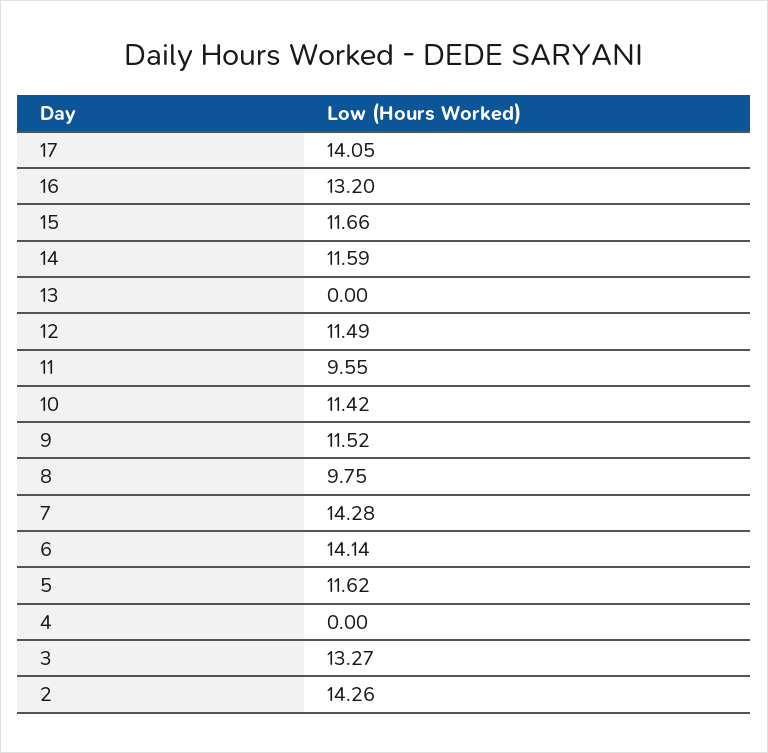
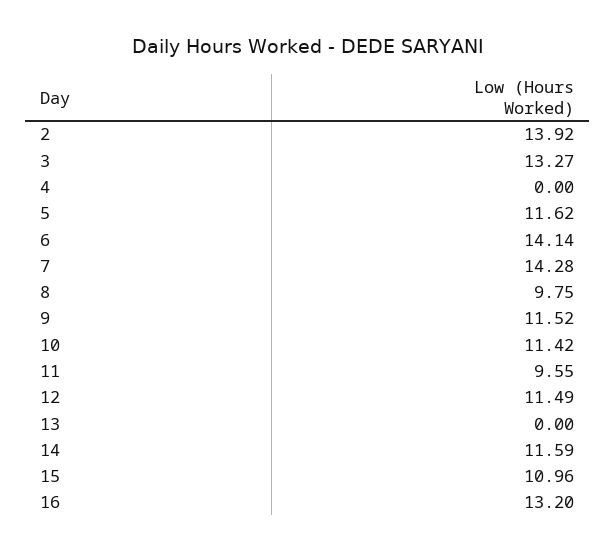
17: 14.05 -> none
15: 11.66 -> 10.96
2: 14.26 -> 13.92

